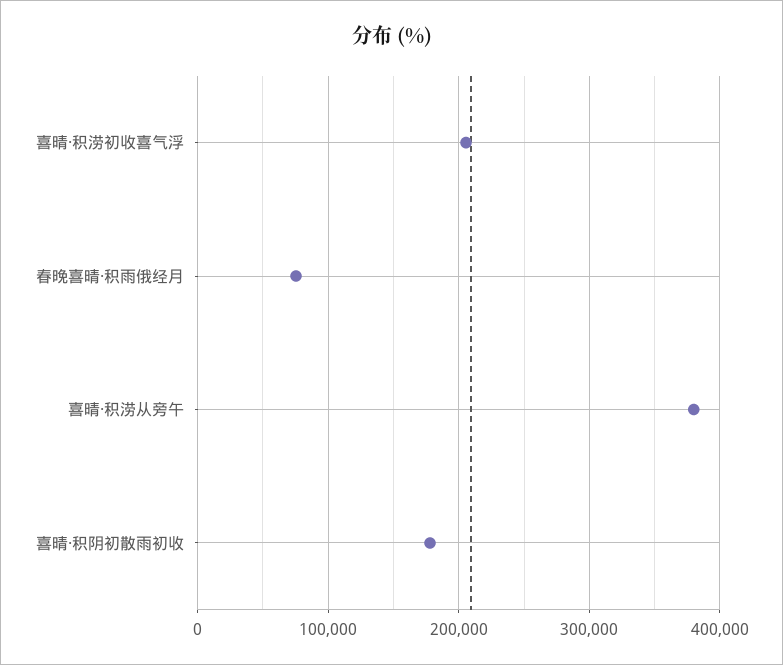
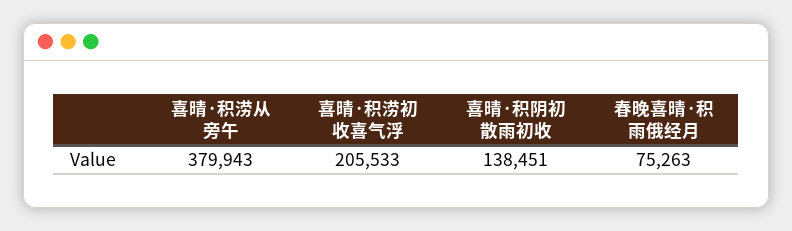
喜晴·积阴初散雨初收: 180000 -> 138451

